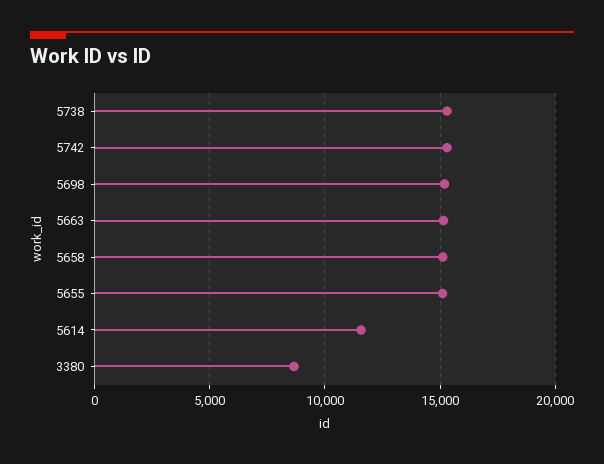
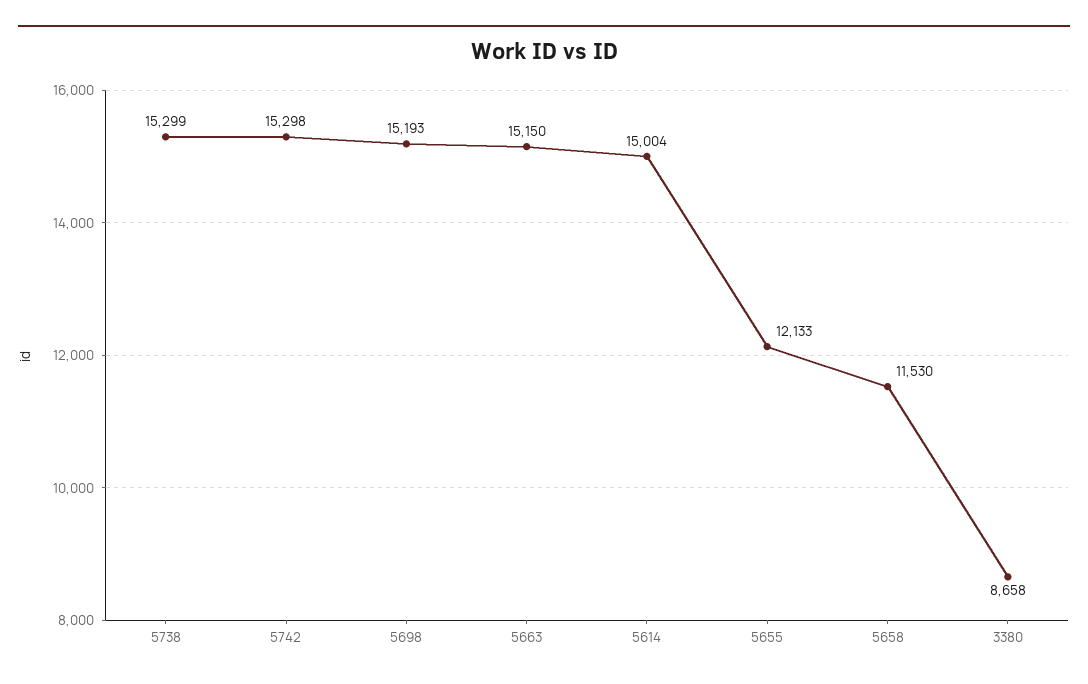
5658: 15000 -> 11530
5655: 15000 -> 12133
5614: 11500 -> 15004

